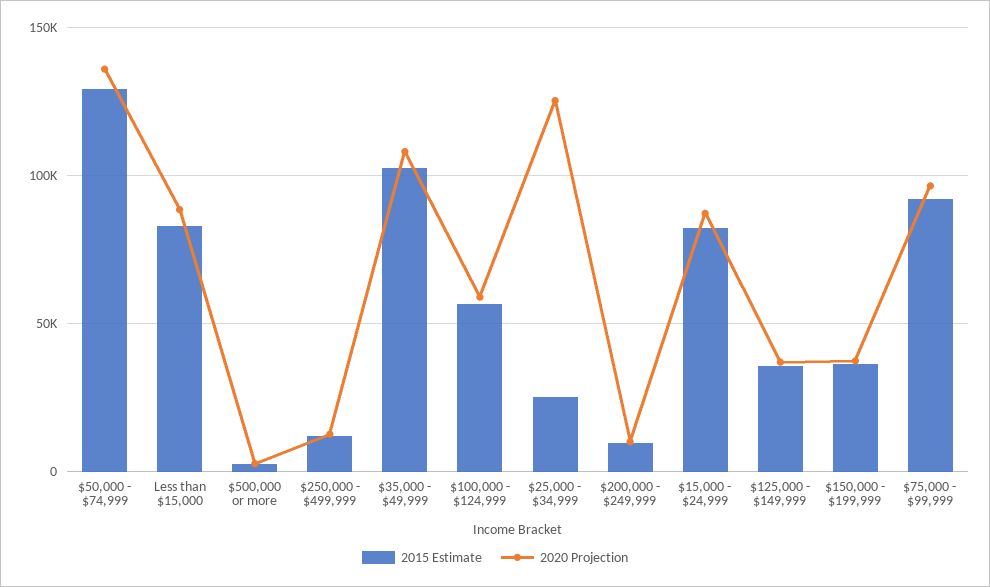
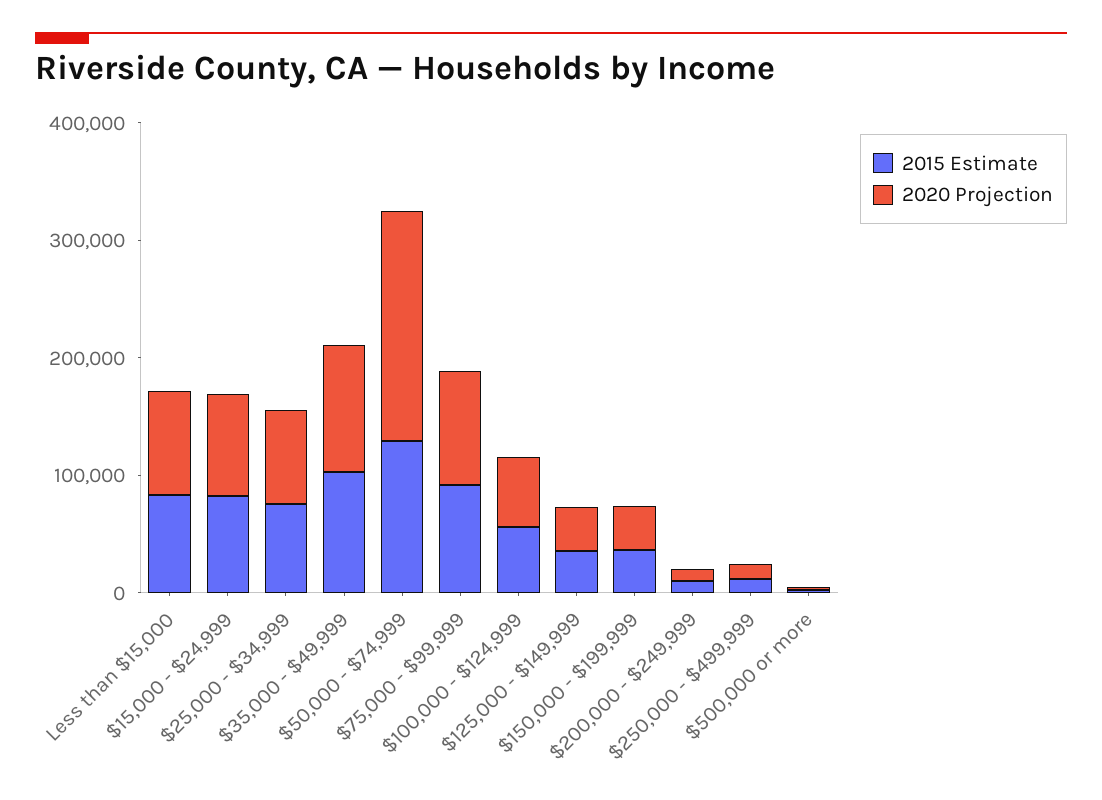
2020 Projection, $50,000 - $74,999: 135000 -> 200000
2015 Estimate, $25,000 - $34,999: 25000 -> 80000
2020 Projection, $25,000 - $34,999: 125000 -> 80000

